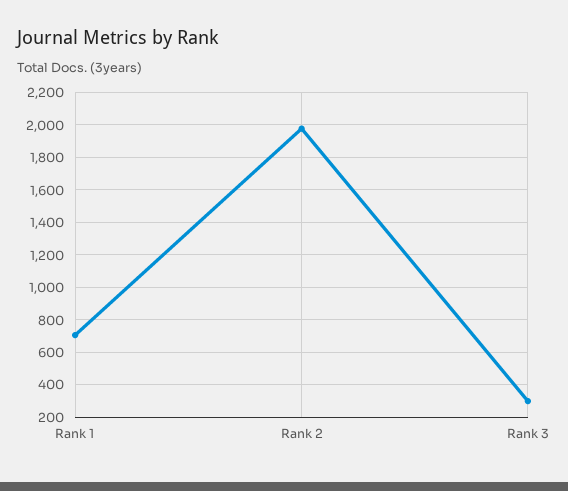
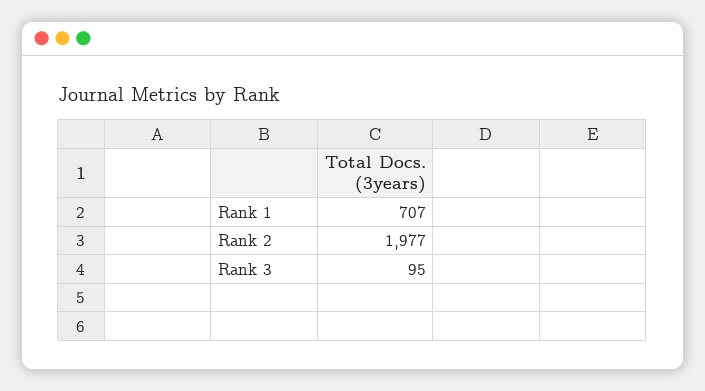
Rank 3: 300 -> 95

